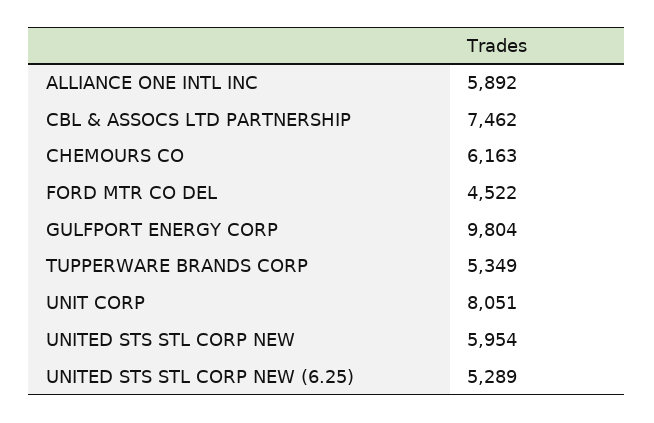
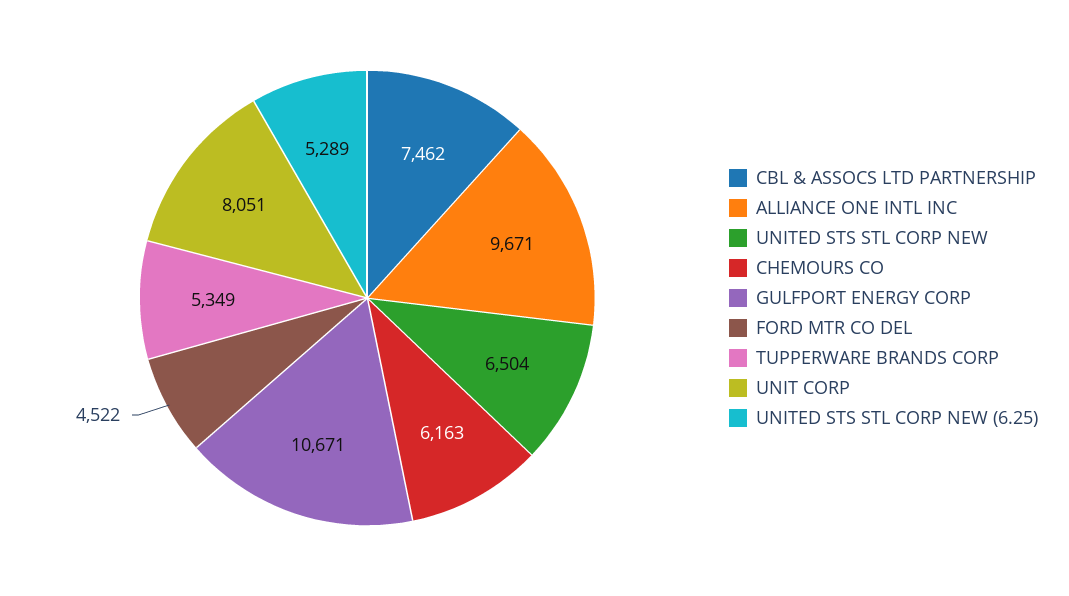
ALLIANCE ONE INTL INC: 5892 -> 9671
GULFPORT ENERGY CORP: 9804 -> 10671
UNITED STS STL CORP NEW: 5954 -> 6504

